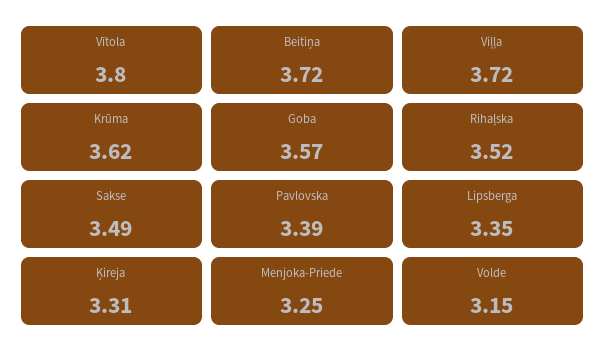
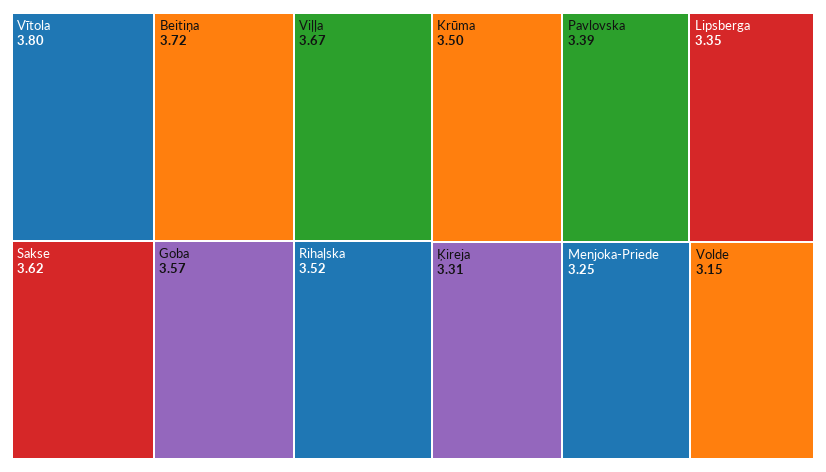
Viļļa: 3.72 -> 3.67
Krūma: 3.62 -> 3.5
Sakse: 3.49 -> 3.62

